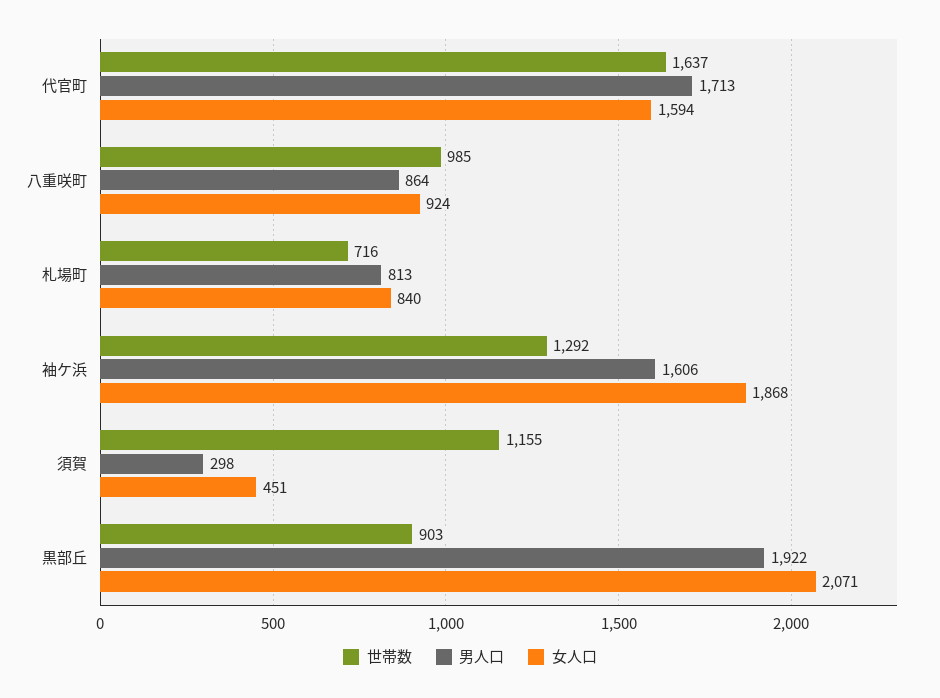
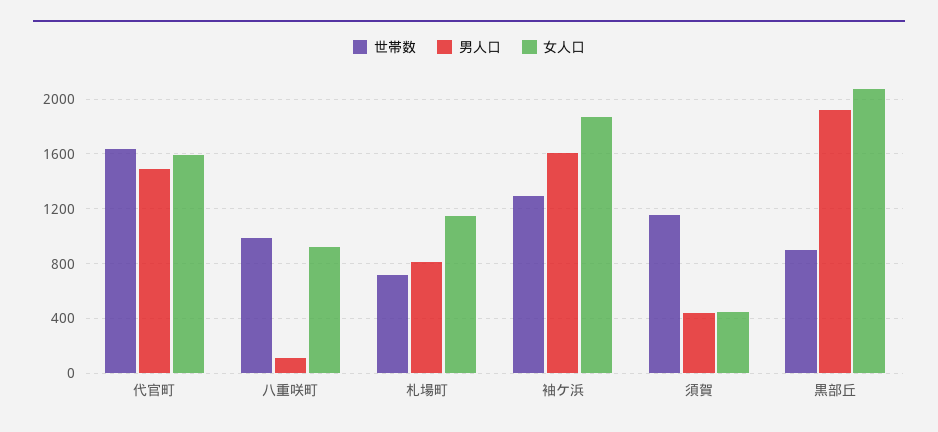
男人口, 代官町: 1713 -> 1500
男人口, 八重咲町: 864 -> 100
女人口, 札場町: 840 -> 1150
男人口, 須賀: 298 -> 450

